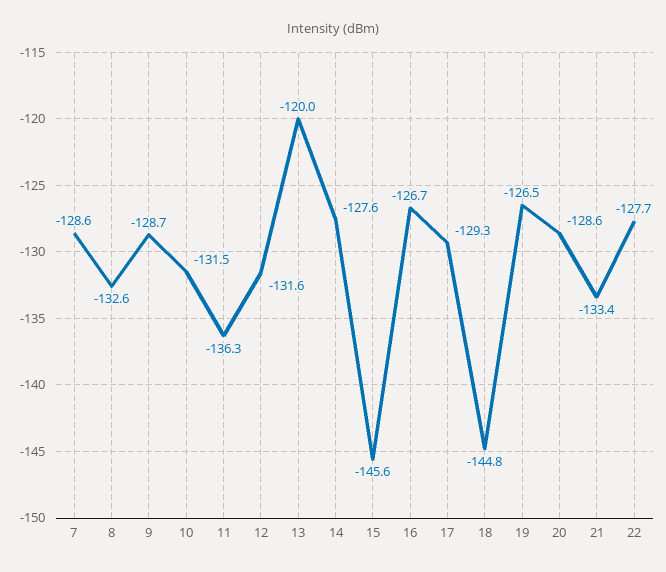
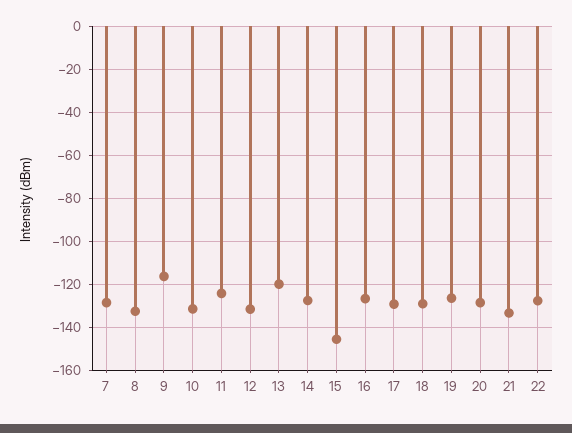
9: -128.7 -> -115
11: -136.3 -> -125
18: -144.8 -> -130

